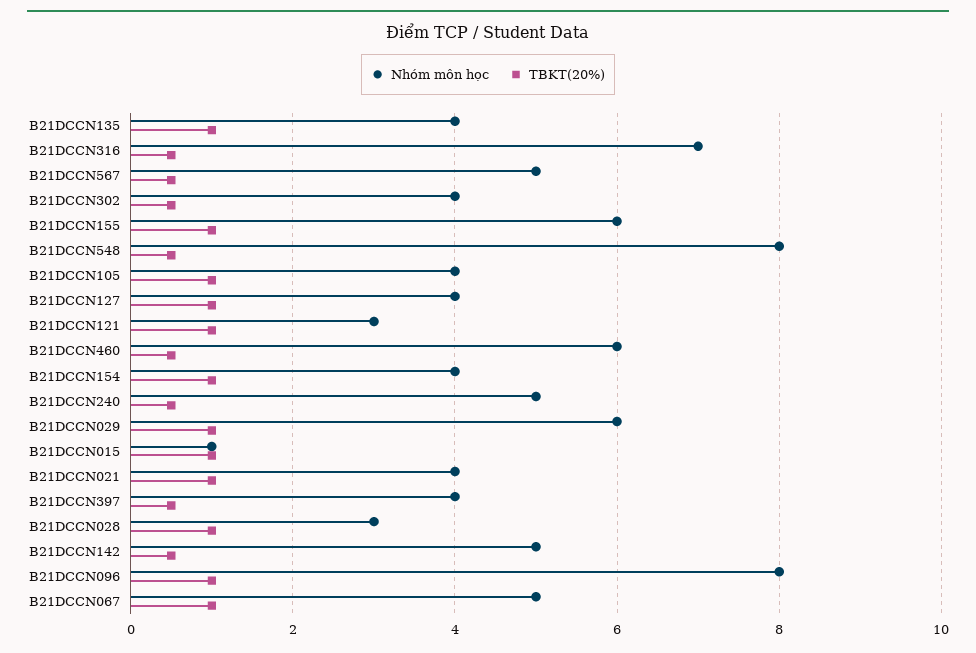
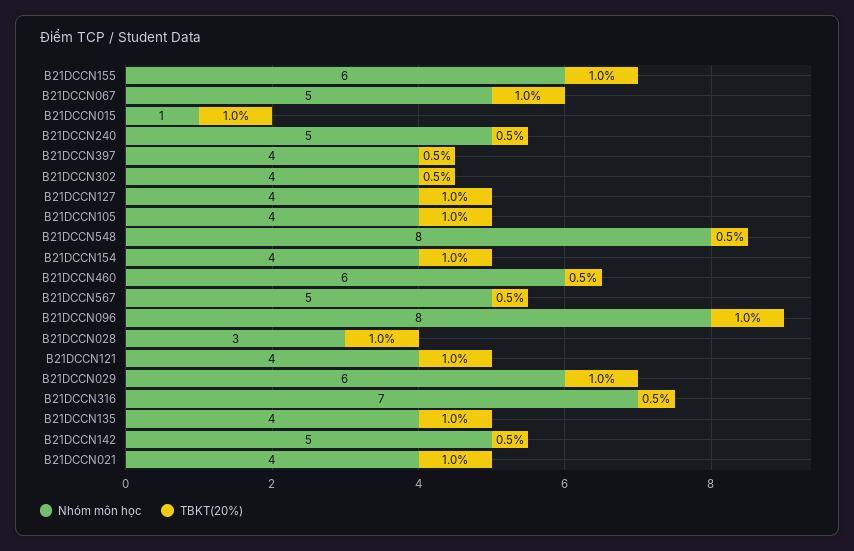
Nhóm môn học, B21DCCN121: 3 -> 4

